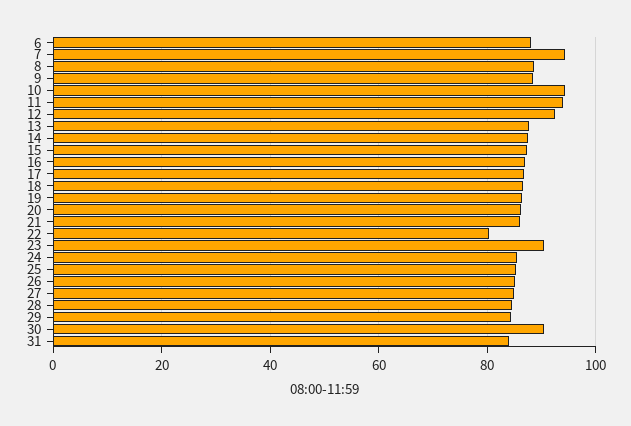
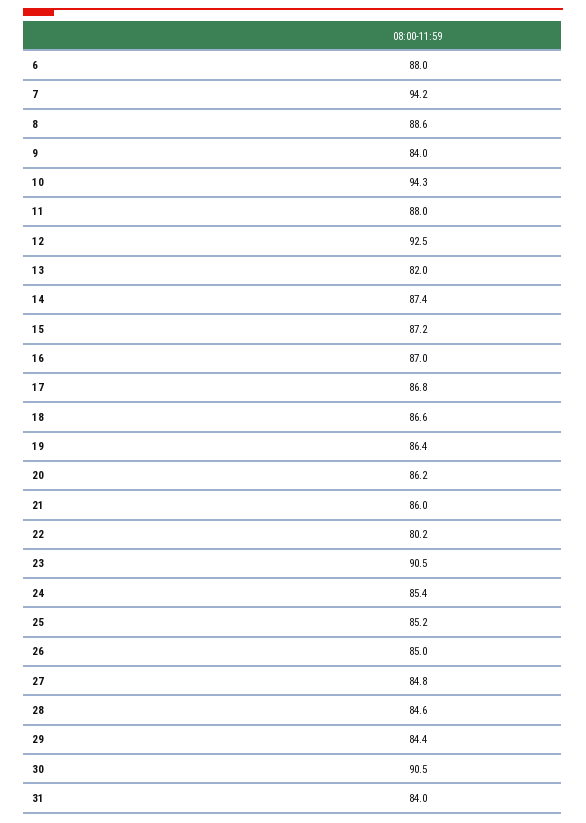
9: 88 -> 84
11: 94 -> 88
13: 88 -> 82

